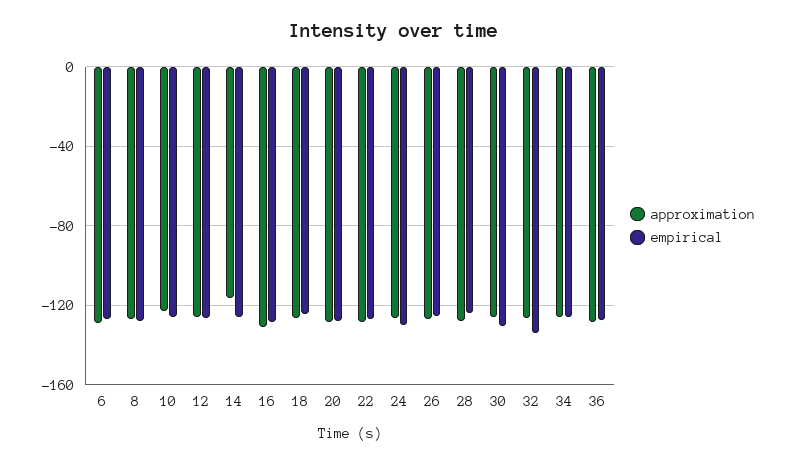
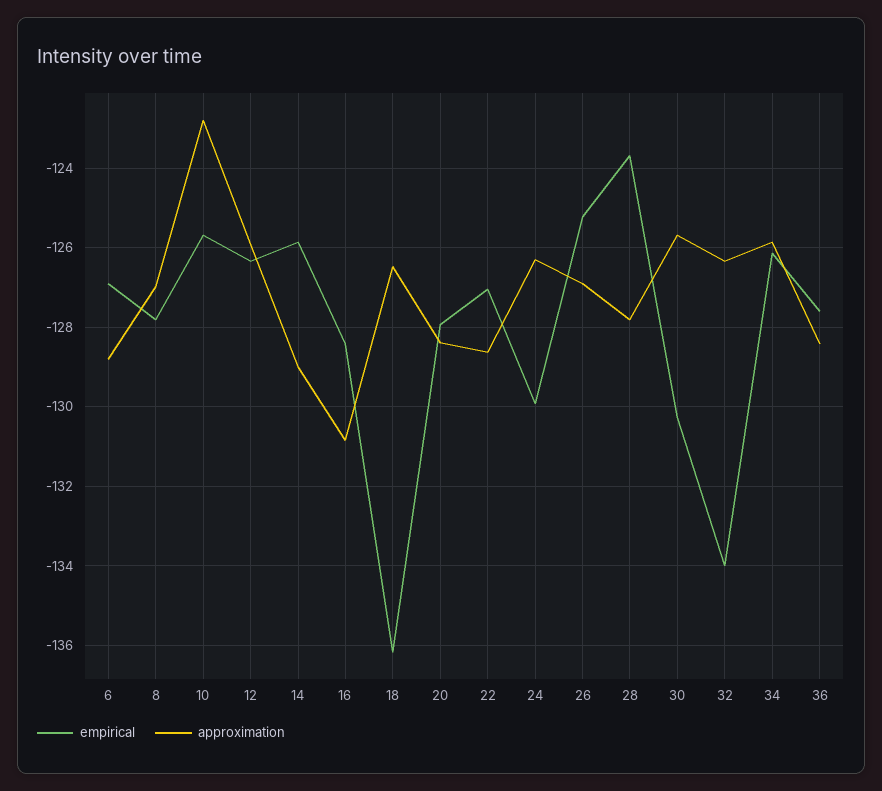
approximation, 14: -115 -> -129
empirical, 18: -125 -> -136.2

